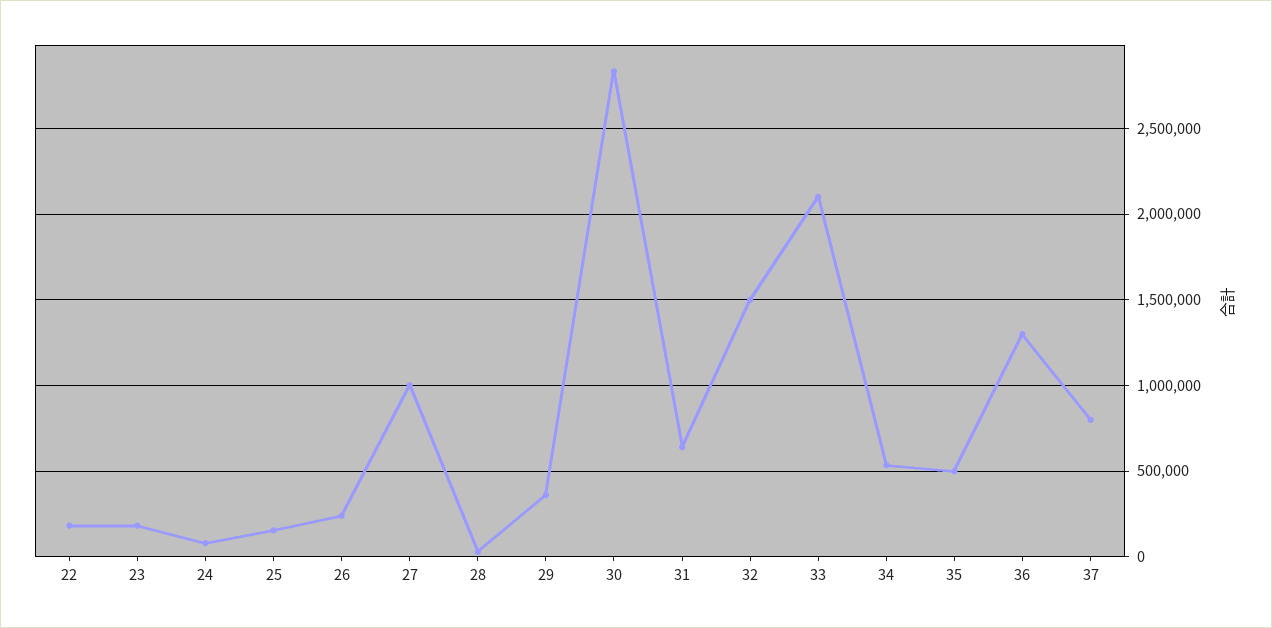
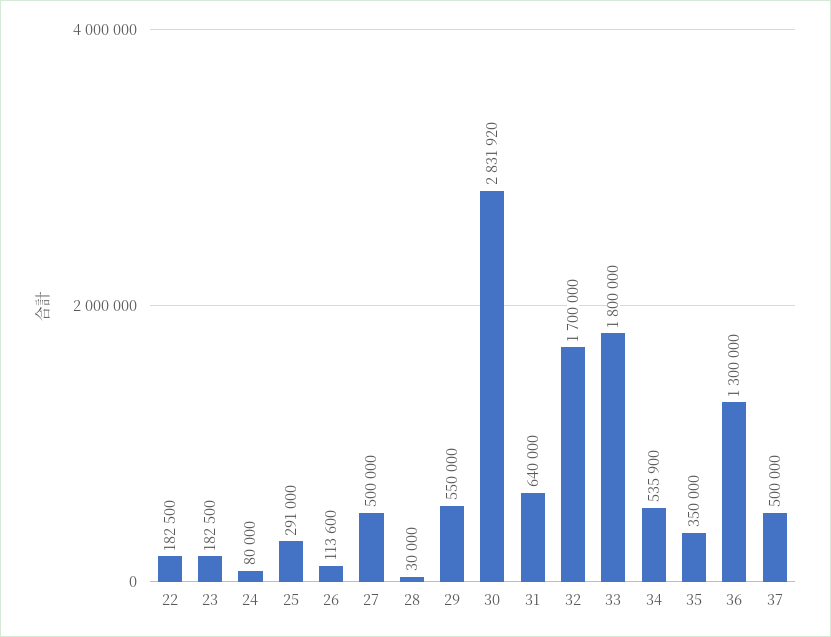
25: 150000 -> 291000
26: 250000 -> 113600
27: 1000000 -> 500000
29: 350000 -> 550000
32: 1500000 -> 1700000
33: 2100000 -> 1800000
35: 500000 -> 350000
37: 800000 -> 500000

